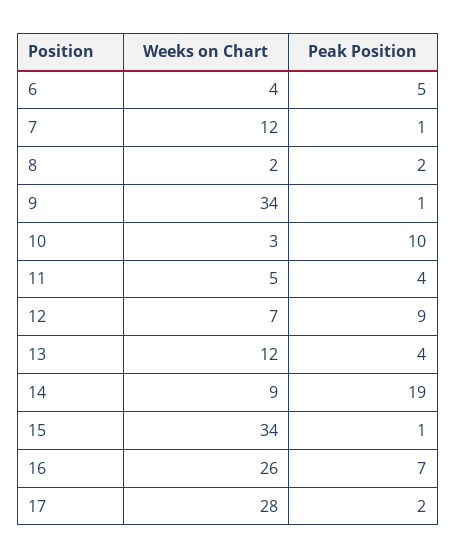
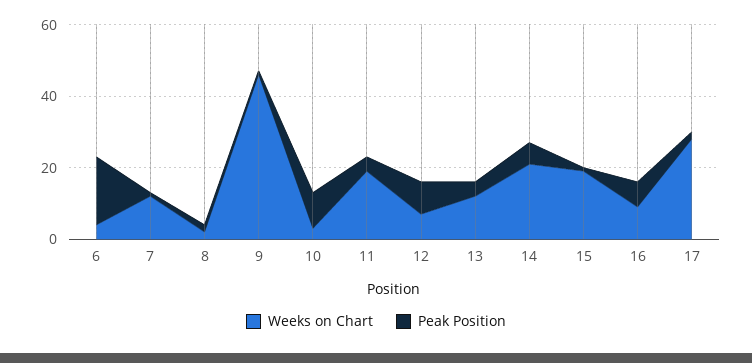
Peak Position, 6: 5 -> 20
Weeks on Chart, 9: 34 -> 45
Weeks on Chart, 11: 5 -> 20
Weeks on Chart, 14: 9 -> 20
Peak Position, 14: 19 -> 5
Weeks on Chart, 15: 34 -> 20
Weeks on Chart, 16: 26 -> 10

